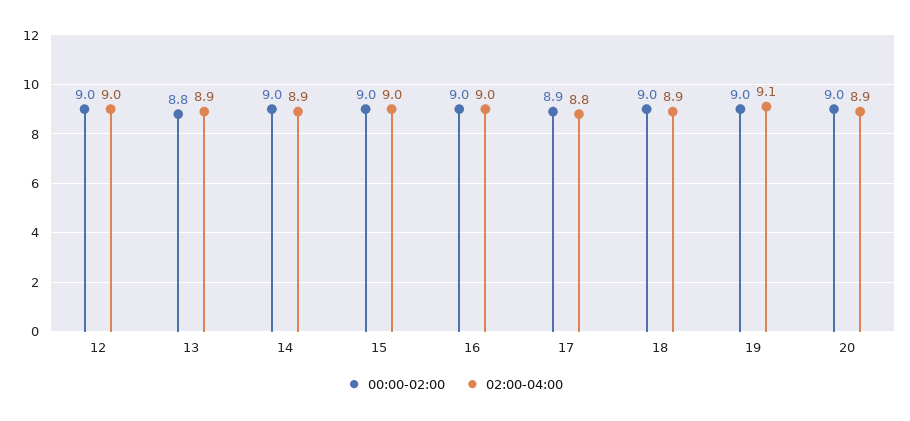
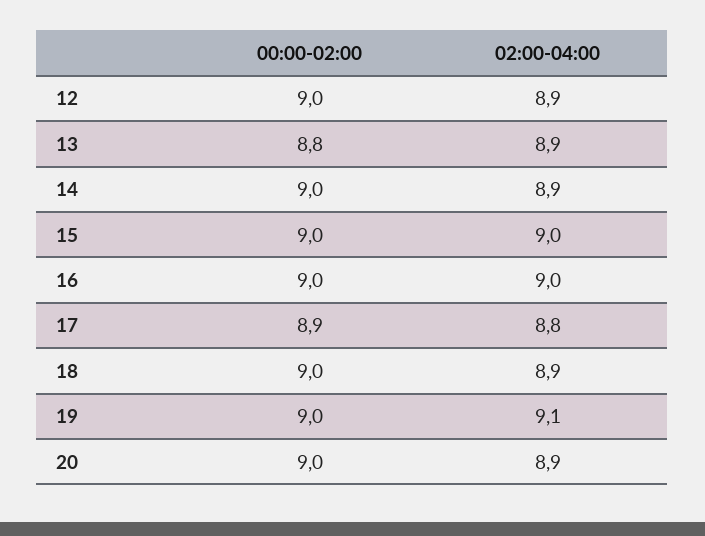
02:00-04:00, 12: 9 -> 8.9

